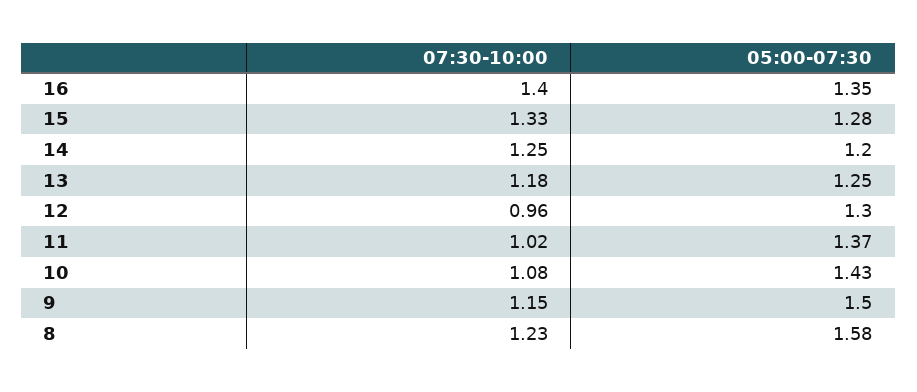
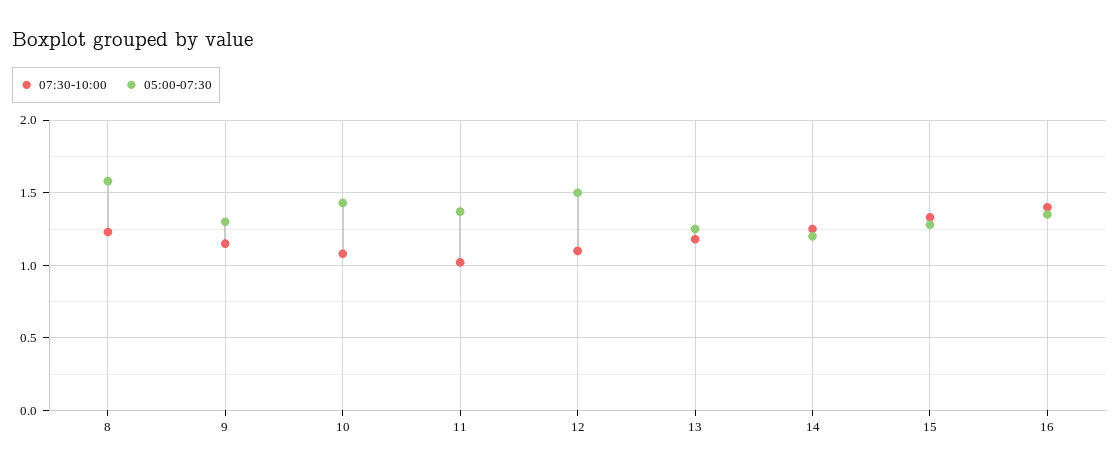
07:30-10:00, 12: 0.96 -> 1.1
05:00-07:30, 12: 1.3 -> 1.5
05:00-07:30, 9: 1.5 -> 1.3

